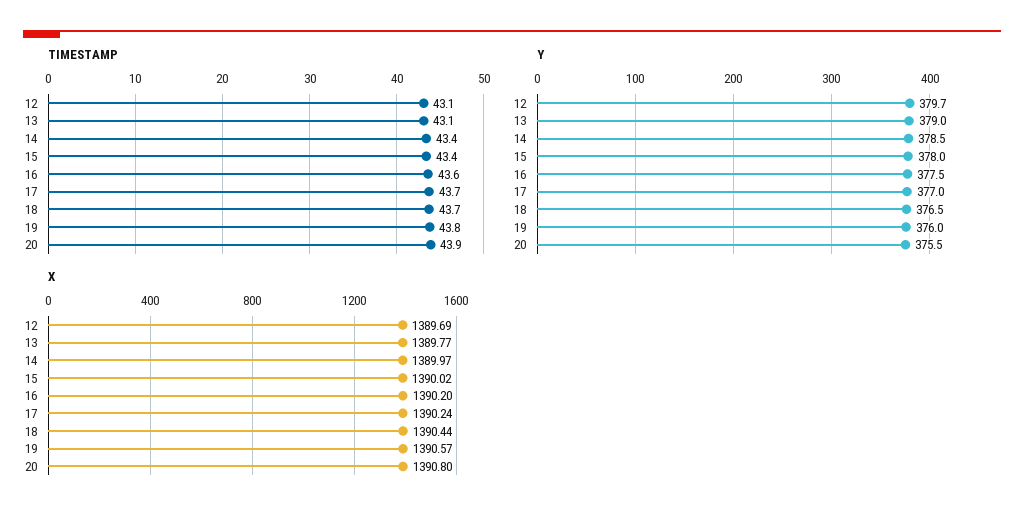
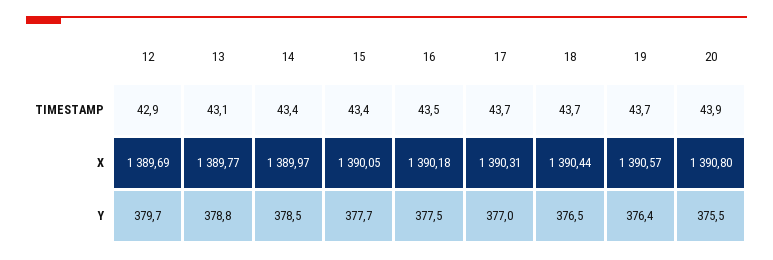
TIMESTAMP, 12: 43.1 -> 42.9
TIMESTAMP, 16: 43.6 -> 43.5
TIMESTAMP, 19: 43.8 -> 43.7
Y, 13: 379 -> 378.8
Y, 15: 378 -> 377.7
Y, 19: 376 -> 376.4
X, 15: 1390.02 -> 1390.05
X, 16: 1390.2 -> 1390.18
X, 17: 1390.24 -> 1390.31

